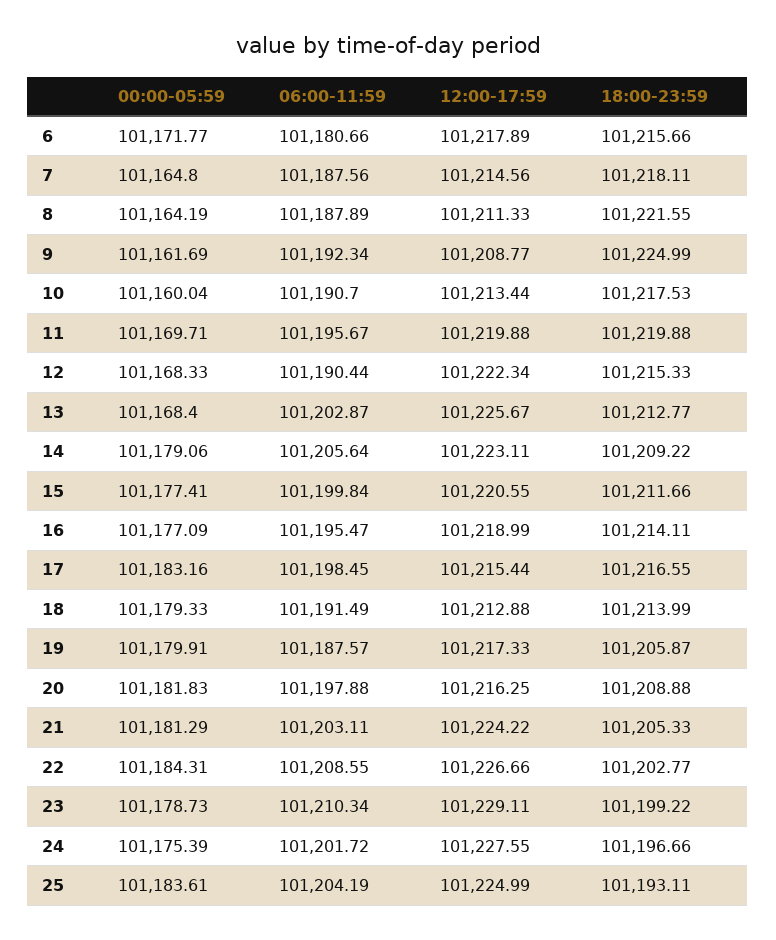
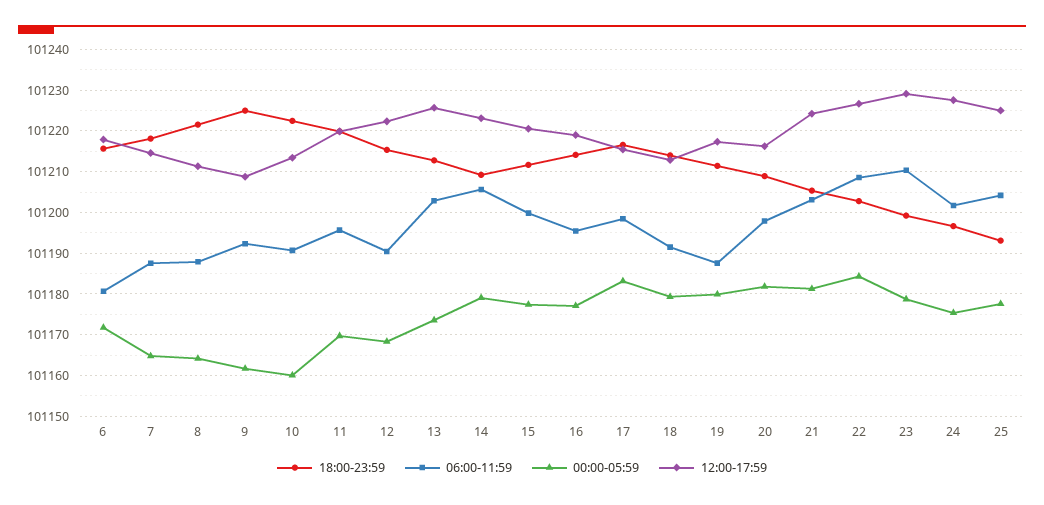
18:00-23:59, 10: 101217.53 -> 101222
00:00-05:59, 13: 101168.4 -> 101174
18:00-23:59, 19: 101205.87 -> 101212
00:00-05:59, 25: 101183.61 -> 101178

